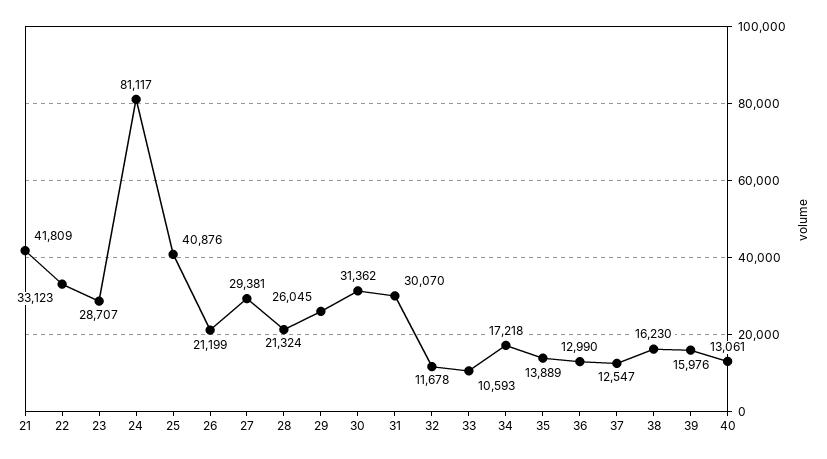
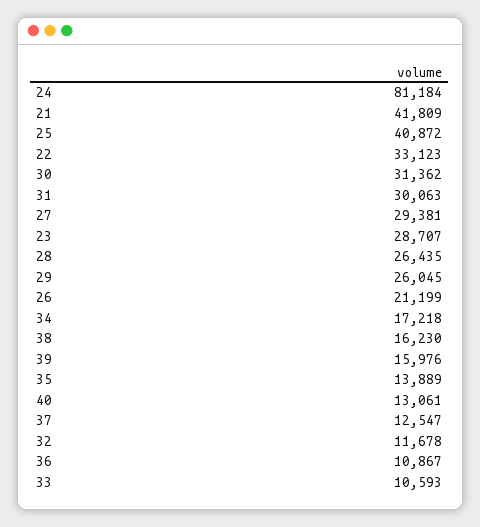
24: 81117 -> 81184
25: 40876 -> 40872
28: 21324 -> 26435
31: 30070 -> 30063
36: 12990 -> 10867

